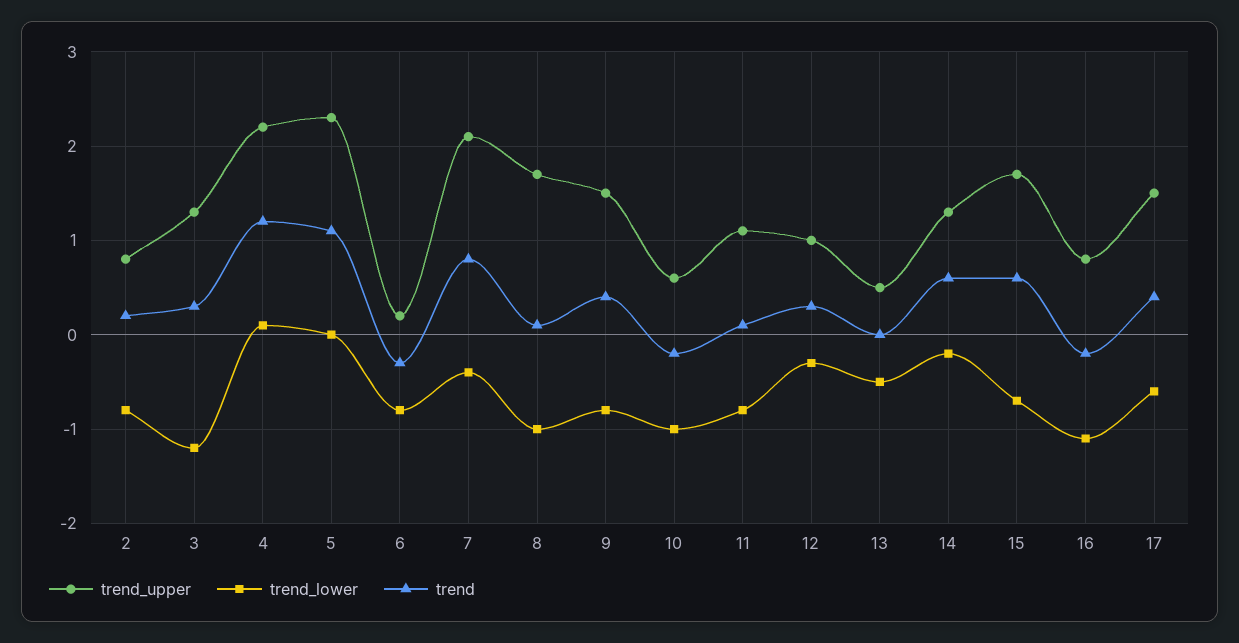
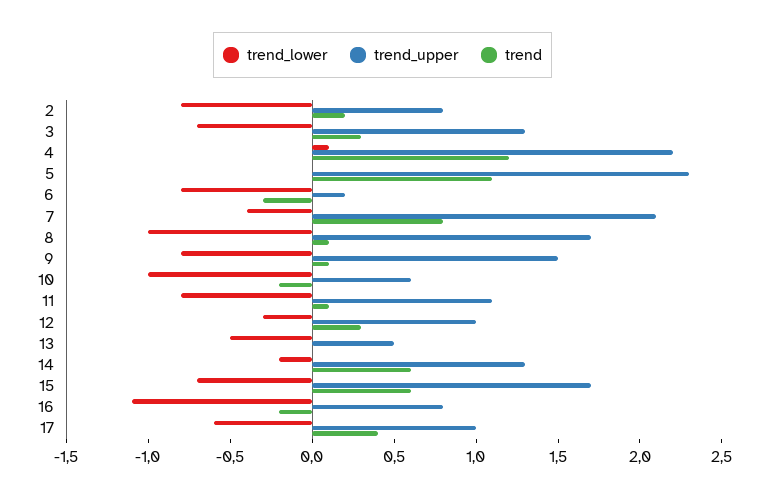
trend_lower, 3: -1.2 -> -0.7
trend, 9: 0.4 -> 0.1
trend_upper, 17: 1.5 -> 1

